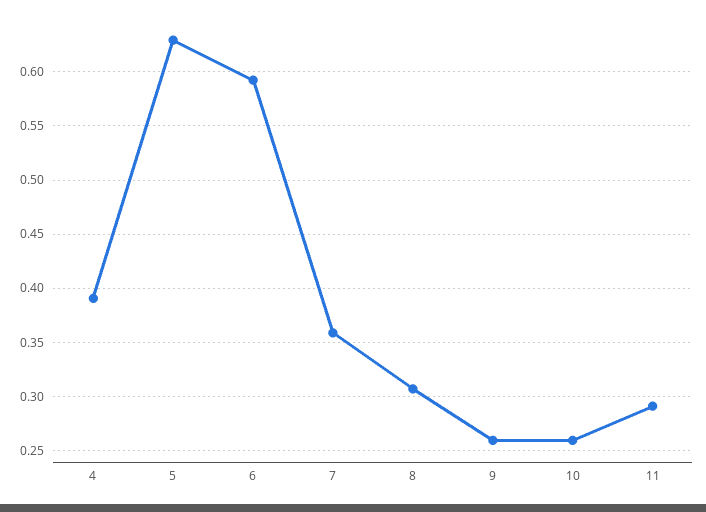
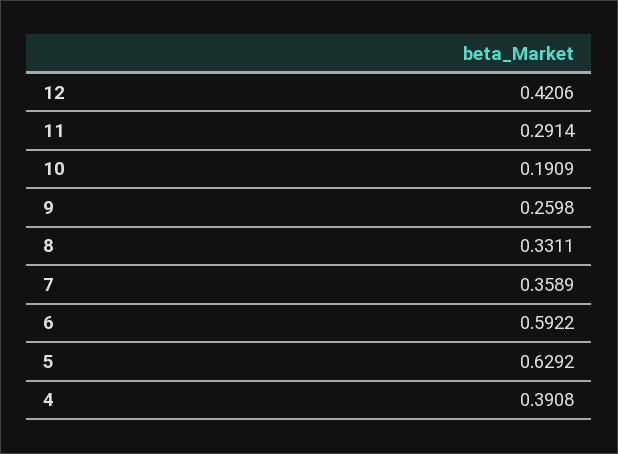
8: 0.31 -> 0.3311
10: 0.26 -> 0.1909
12: none -> 0.4206

